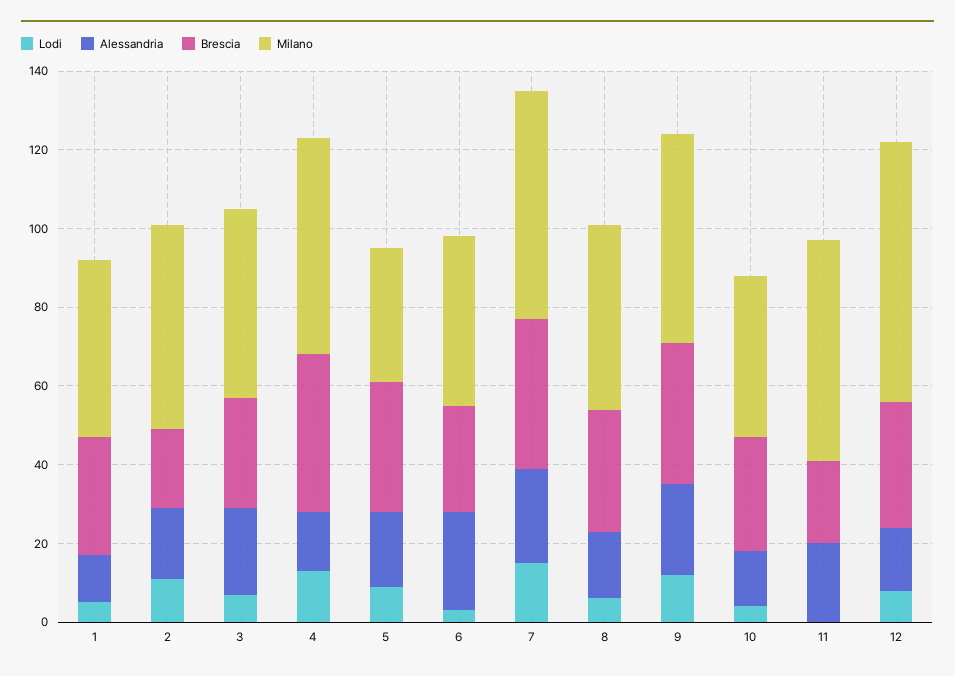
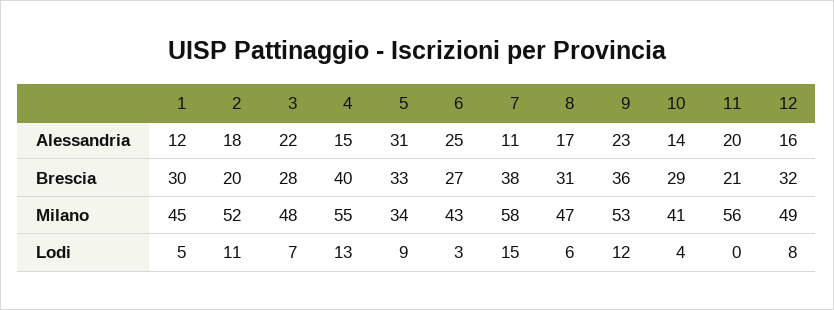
Alessandria, 5: 20 -> 31
Alessandria, 7: 25 -> 11
Milano, 12: 65 -> 49

